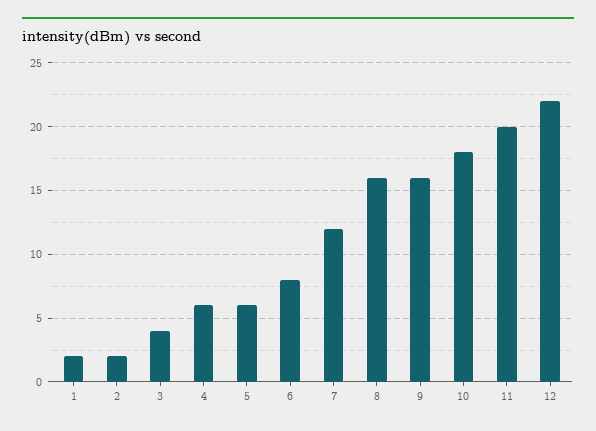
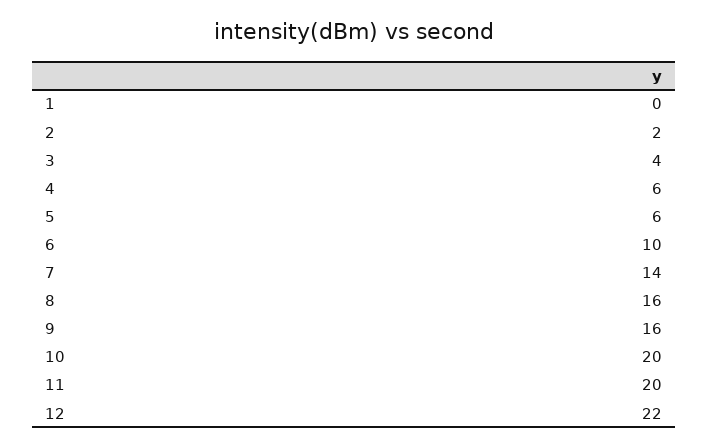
1: 2 -> 0
6: 8 -> 10
7: 12 -> 14
10: 18 -> 20

